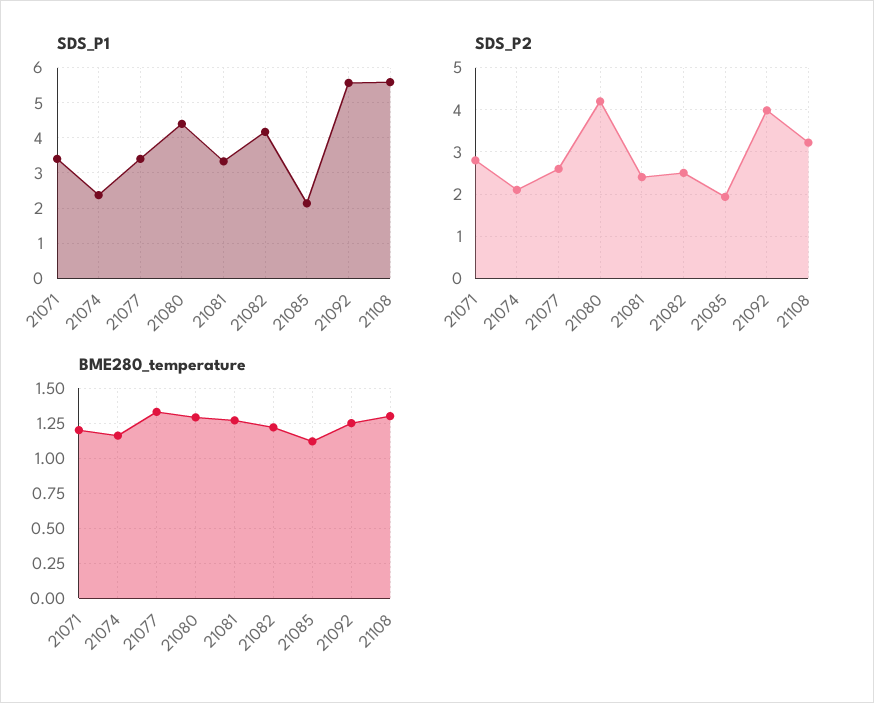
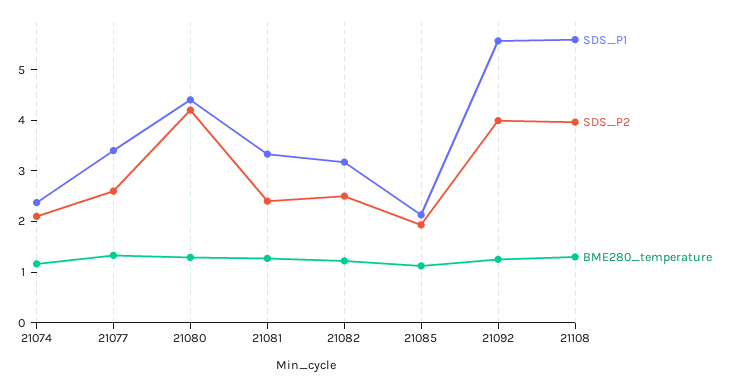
SDS_P1, 21071: 3.4 -> none
SDS_P1, 21082: 4.2 -> 3.2
SDS_P2, 21071: 2.8 -> none
SDS_P2, 21108: 3.2 -> 4
BME280_temperature, 21071: 1.2 -> none

